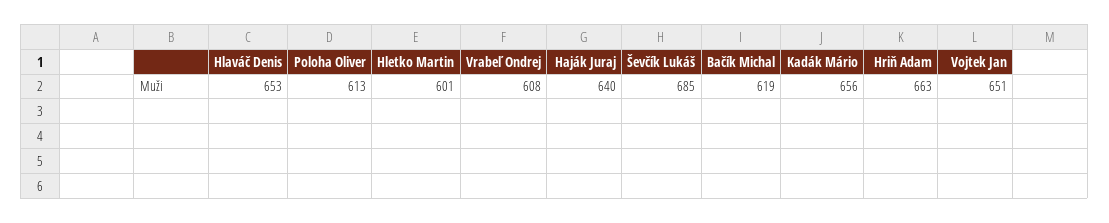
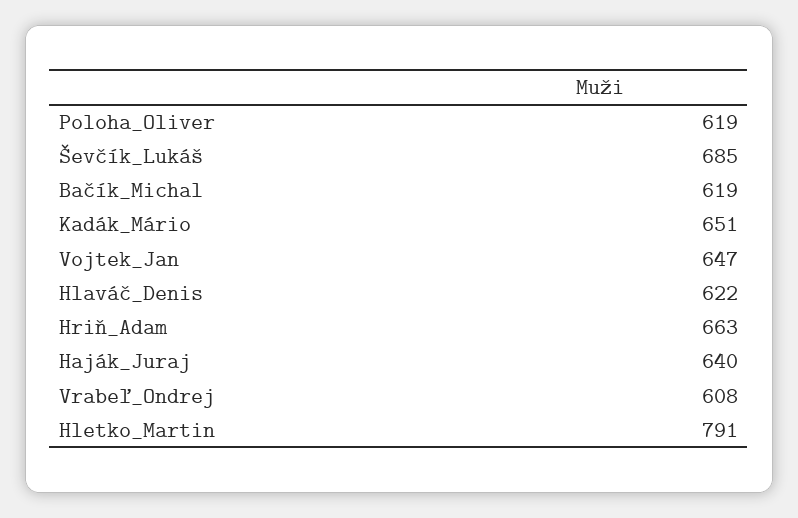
Hlaváč Denis: 653 -> 622
Poloha Oliver: 613 -> 619
Hletko Martin: 601 -> 791
Kadák Mário: 656 -> 651
Vojtek Jan: 651 -> 647

